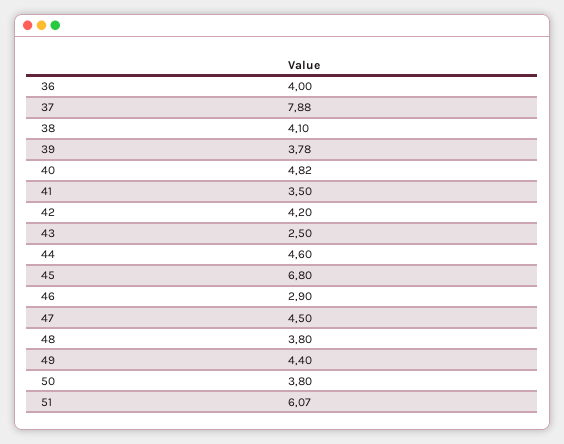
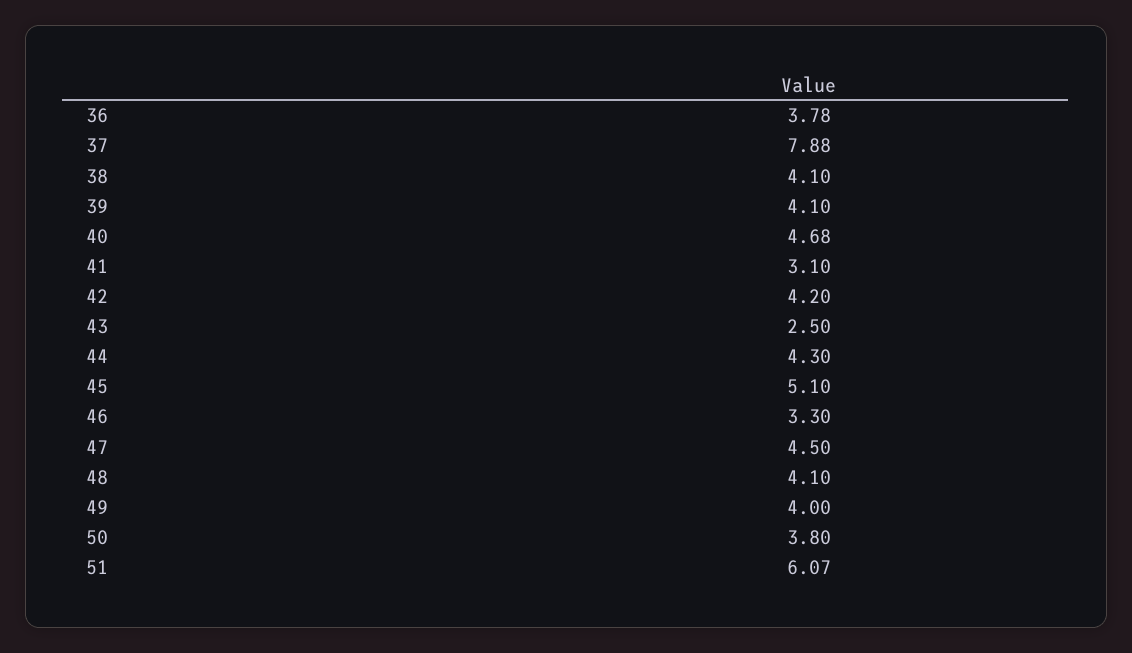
36: 4 -> 3.78
39: 3.78 -> 4.1
40: 4.82 -> 4.68
41: 3.5 -> 3.1
44: 4.6 -> 4.3
45: 6.8 -> 5.1
46: 2.9 -> 3.3
48: 3.8 -> 4.1
49: 4.4 -> 4

